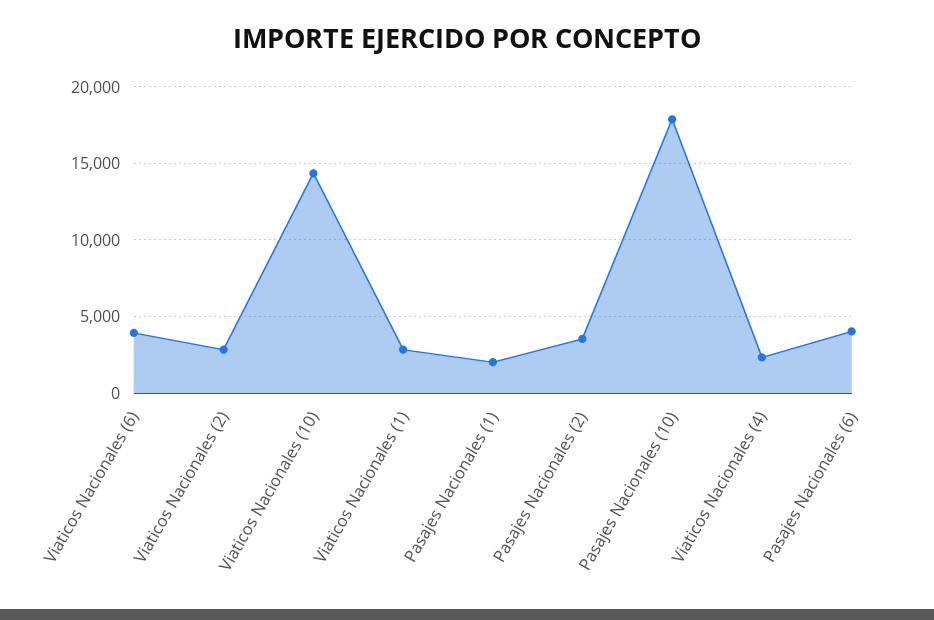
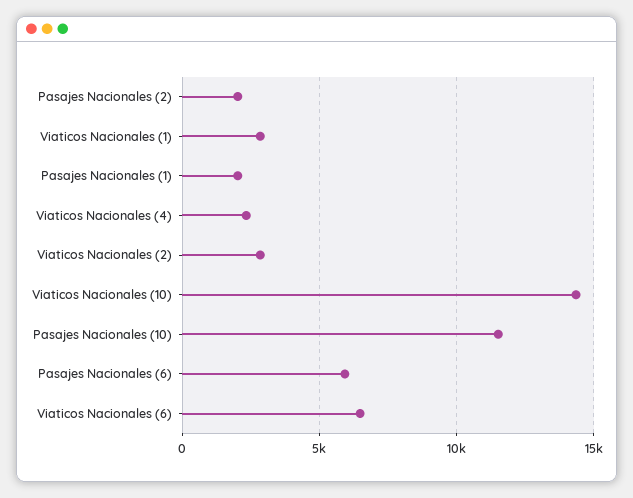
Viaticos Nacionales (6): 4000 -> 6500
Pasajes Nacionales (2): 3500 -> 2000
Pasajes Nacionales (10): 18000 -> 11500
Pasajes Nacionales (6): 4000 -> 6000

